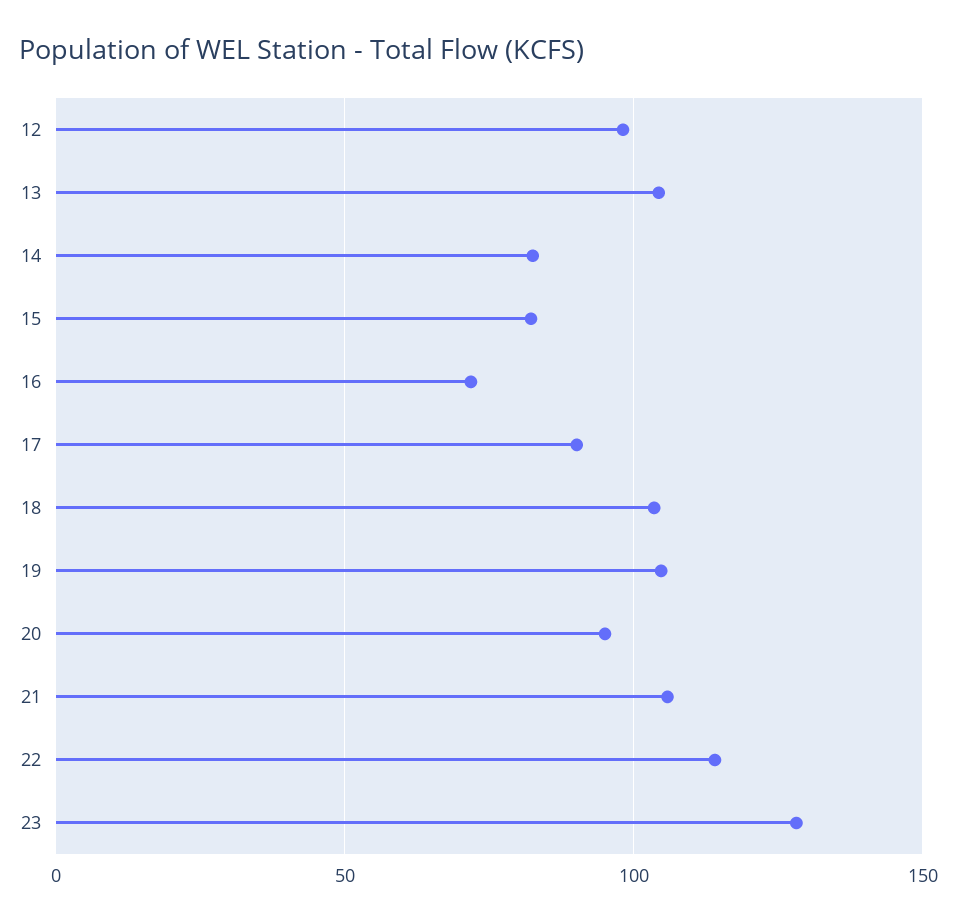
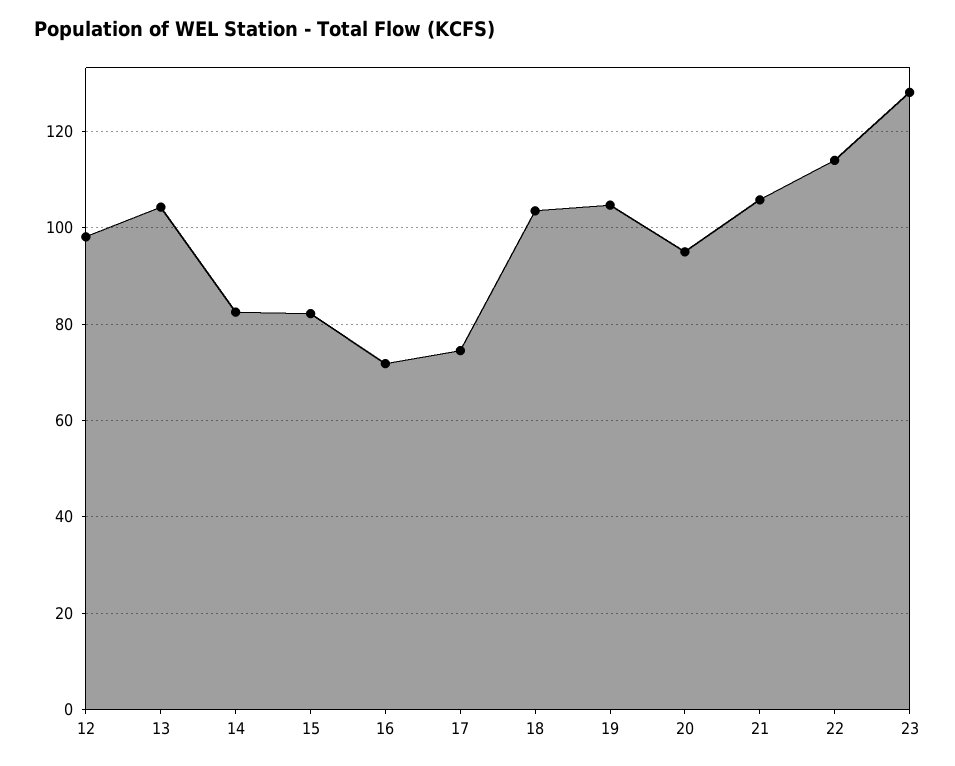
17: 90 -> 74

